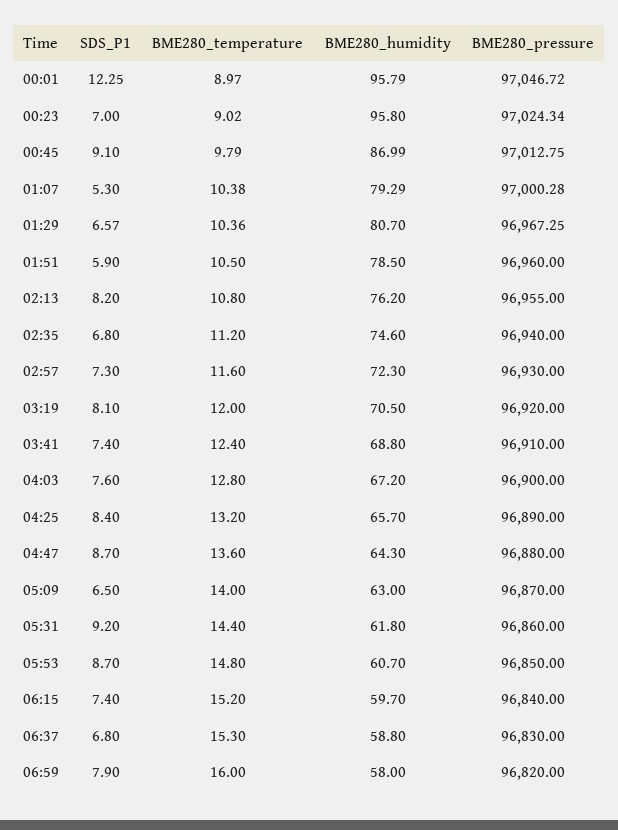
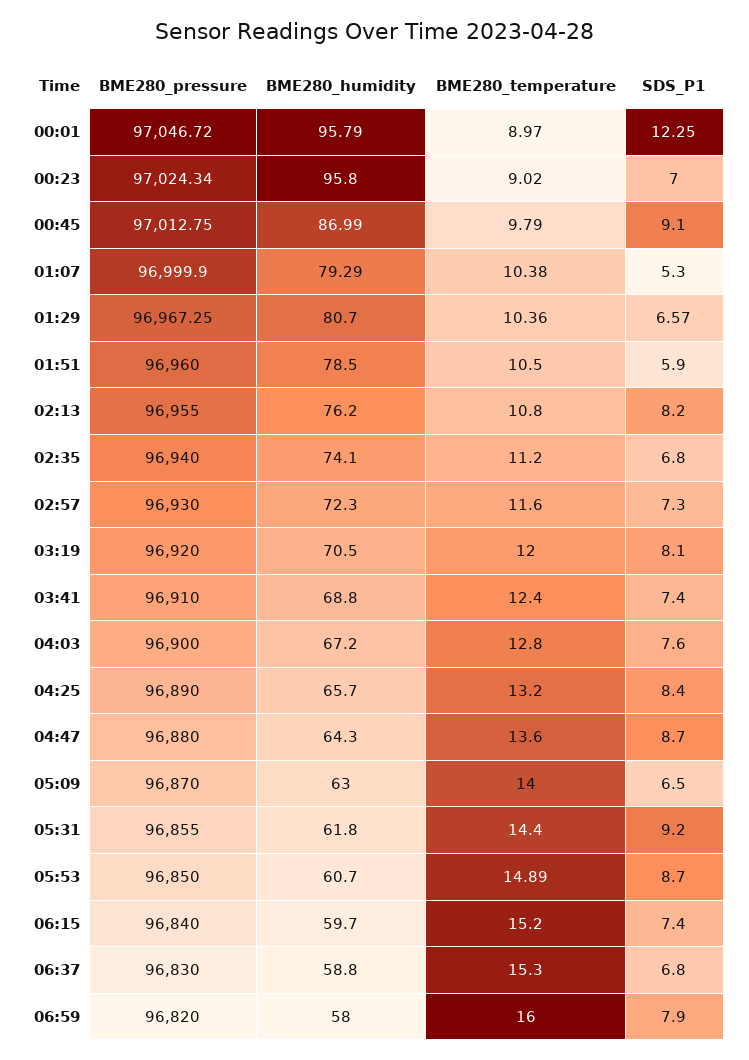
BME280_pressure, 01:07: 97000.28 -> 96999.9
BME280_humidity, 02:35: 74.6 -> 74.1
BME280_pressure, 05:31: 96860 -> 96855
BME280_temperature, 05:53: 14.8 -> 14.89

